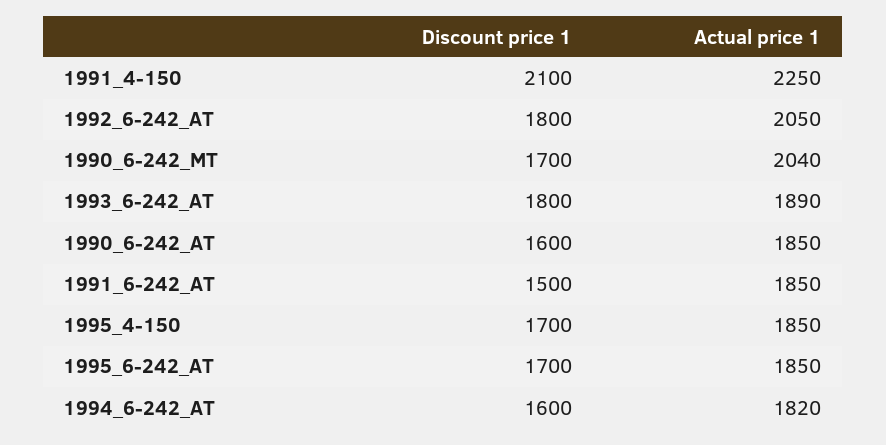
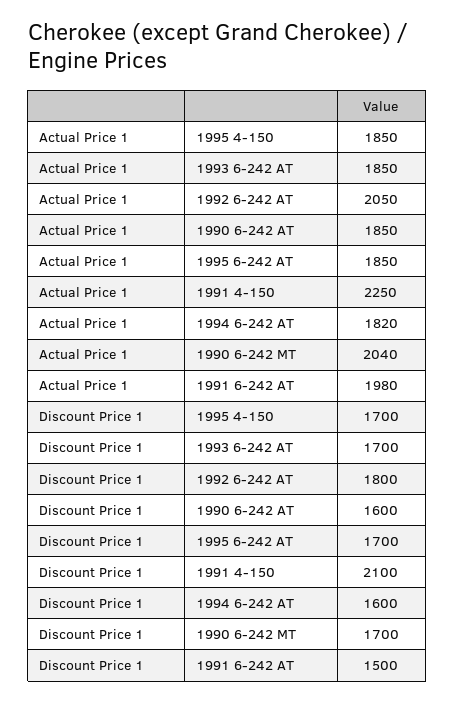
Discount price 1, 1993_6-242_AT: 1800 -> 1700
Actual price 1, 1993_6-242_AT: 1890 -> 1850
Actual price 1, 1991_6-242_AT: 1850 -> 1980

